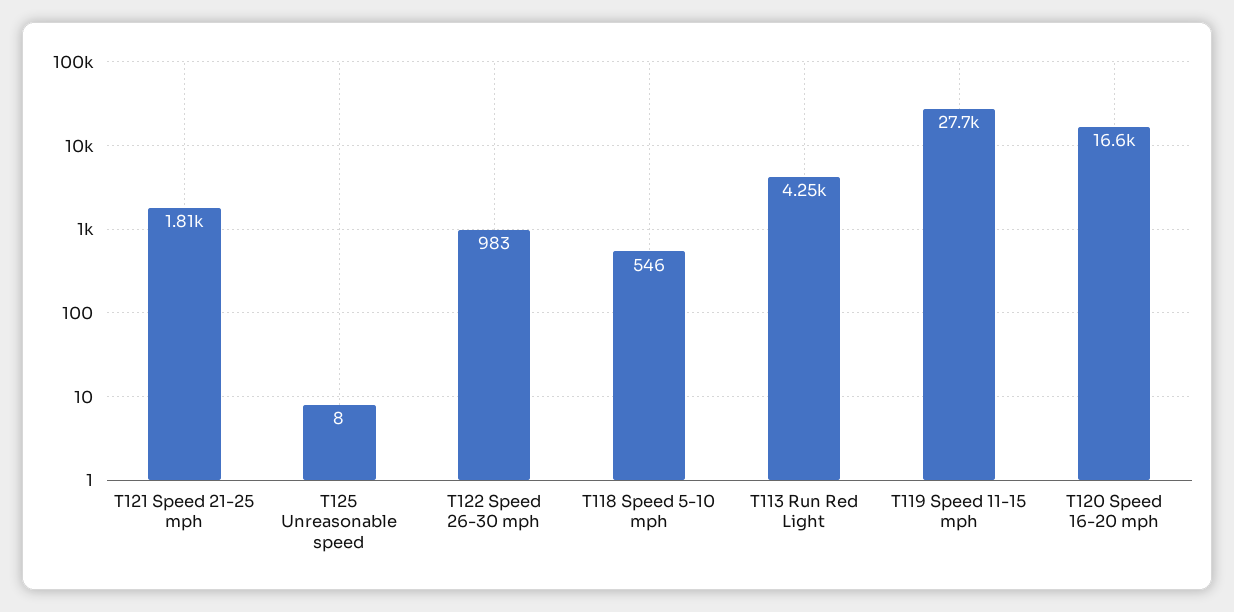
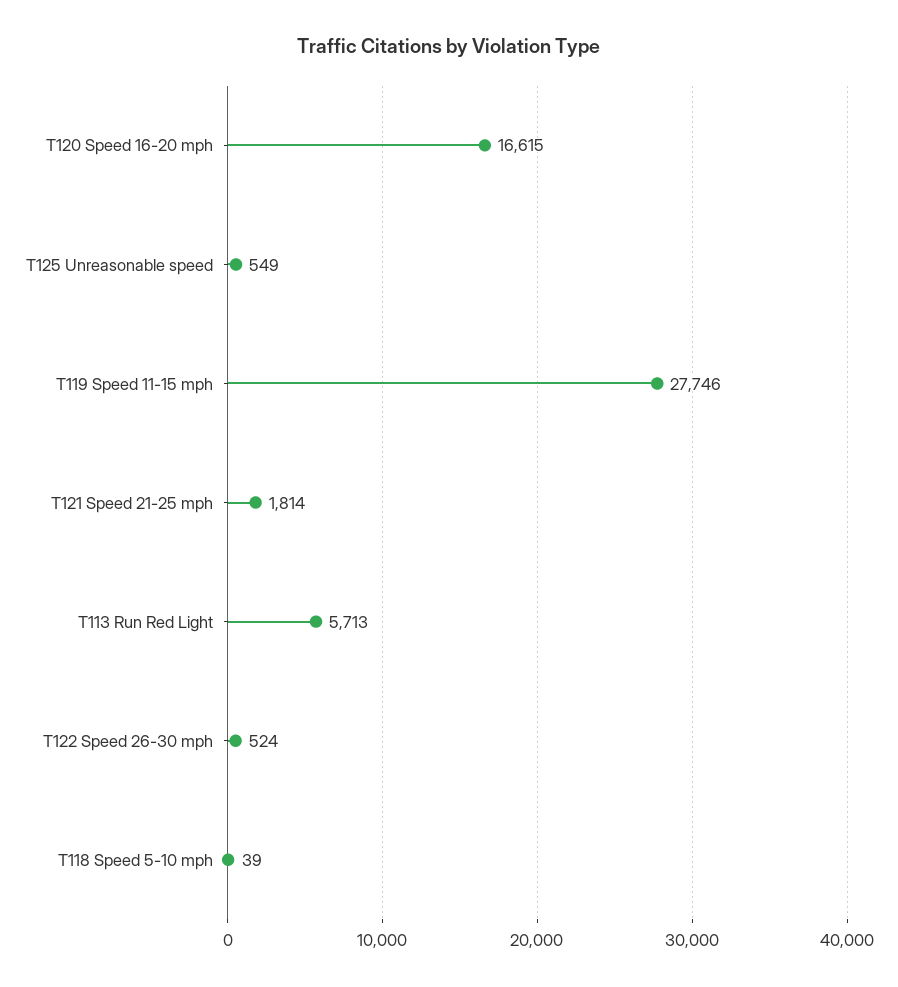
T125 Unreasonable speed: 8 -> 549
T122 Speed 26-30 mph: 983 -> 524
T118 Speed 5-10 mph: 546 -> 39
T113 Run Red Light: 4250 -> 5713

